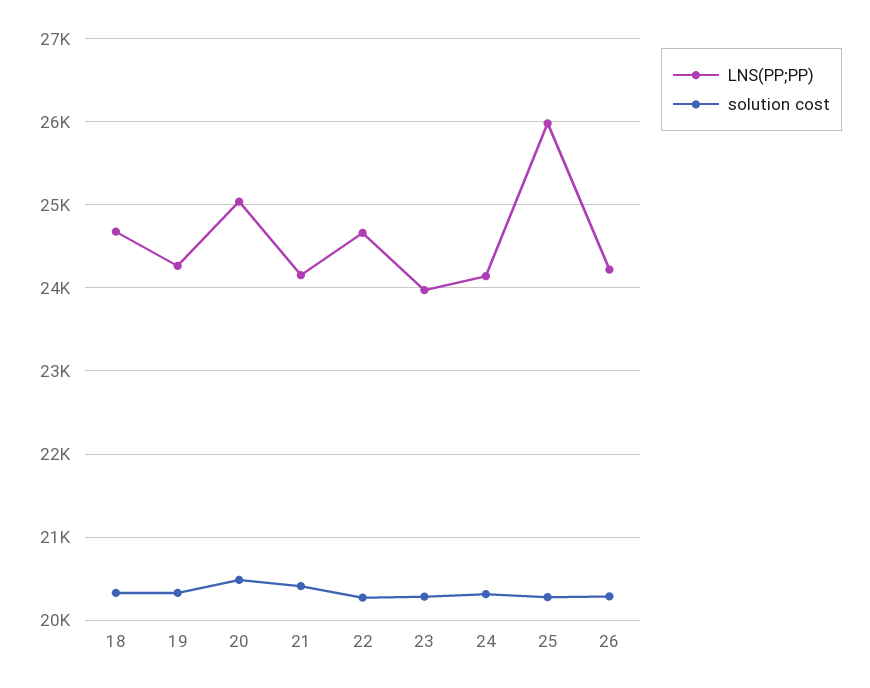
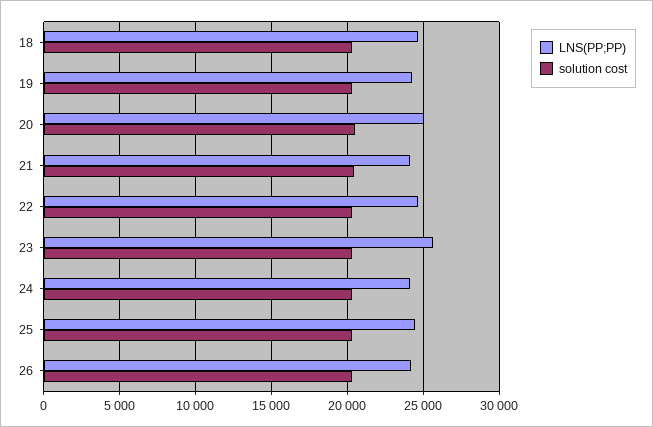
LNS(PP;PP), 23: 24000 -> 25500
LNS(PP;PP), 25: 26000 -> 24500

